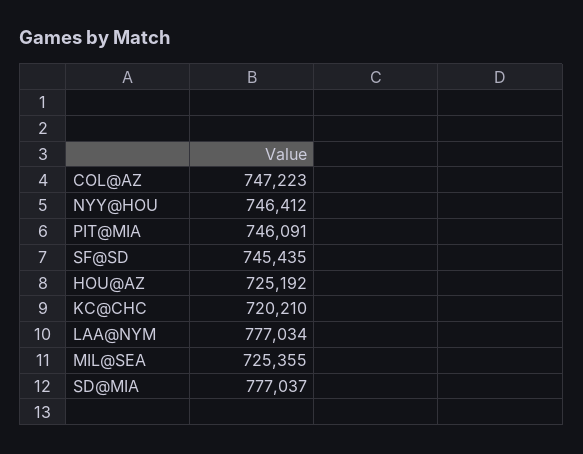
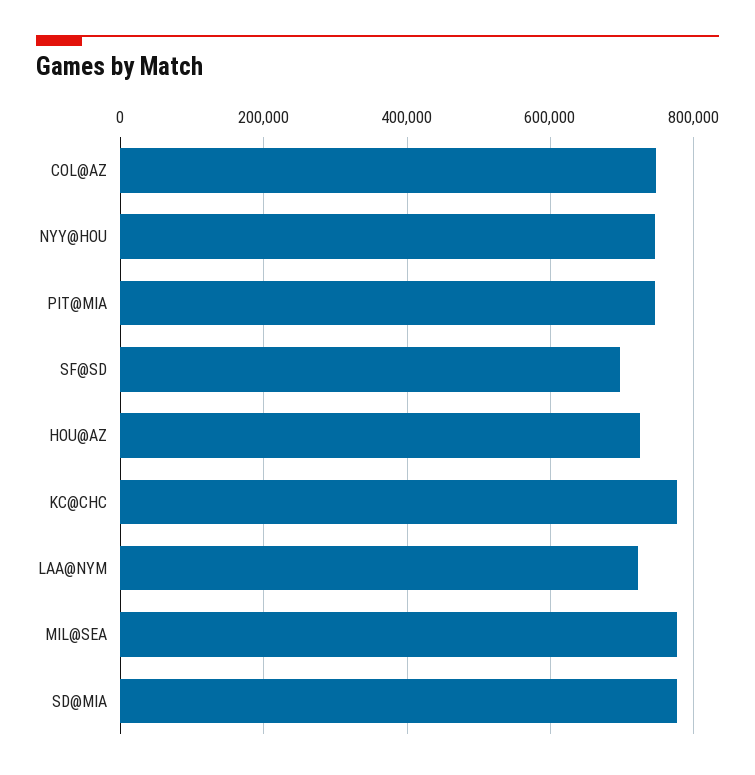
SF@SD: 745435 -> 700000
KC@CHC: 720210 -> 780000
LAA@NYM: 777034 -> 720000
MIL@SEA: 725355 -> 780000

